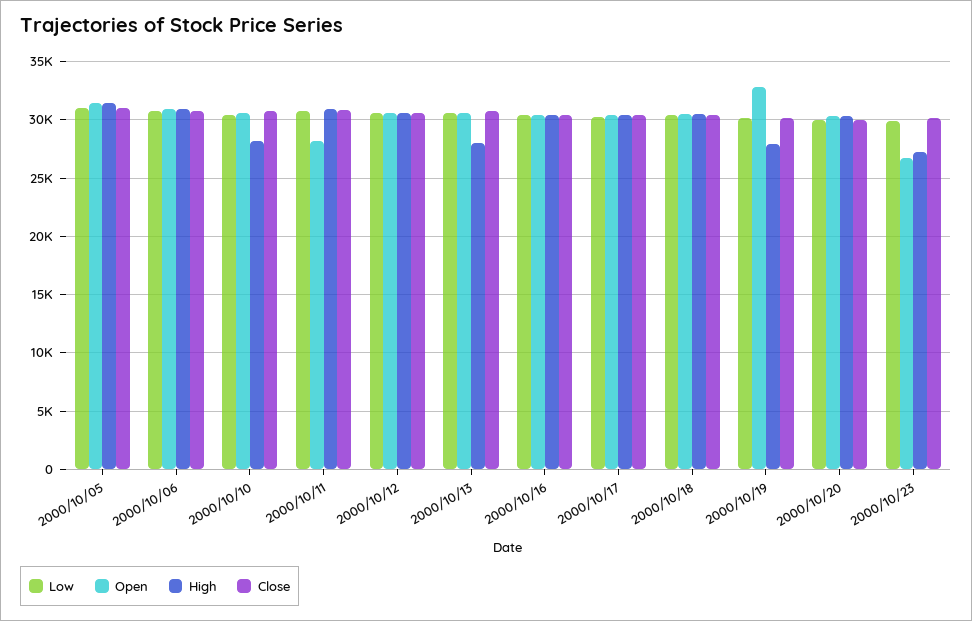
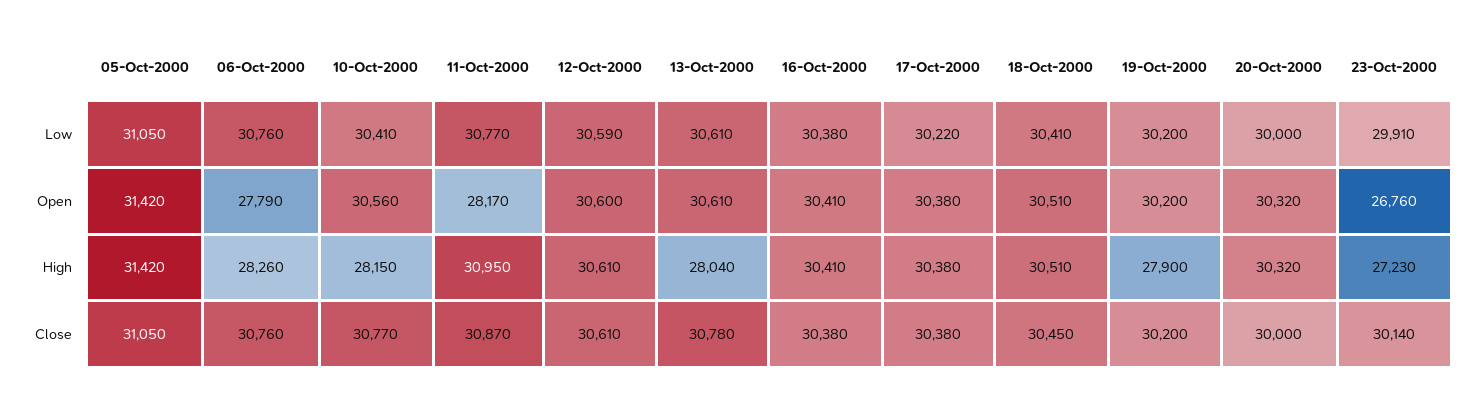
Open, 2000/10/06: 31000 -> 27790
High, 2000/10/06: 31000 -> 28260
Open, 2000/10/19: 33000 -> 30200

